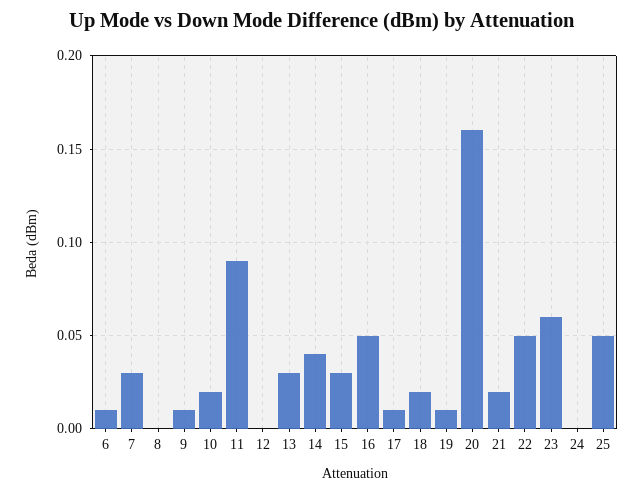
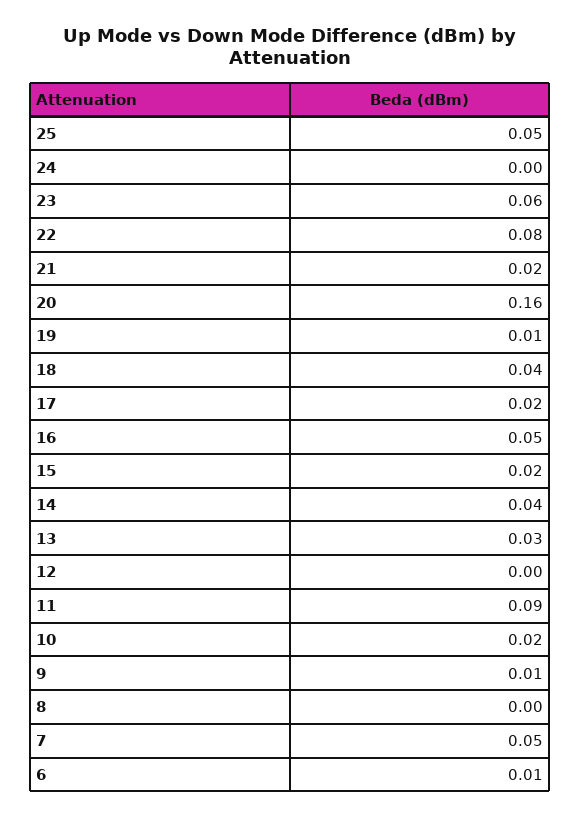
7: 0.03 -> 0.05
15: 0.03 -> 0.02
17: 0.01 -> 0.02
18: 0.02 -> 0.04
22: 0.05 -> 0.08

